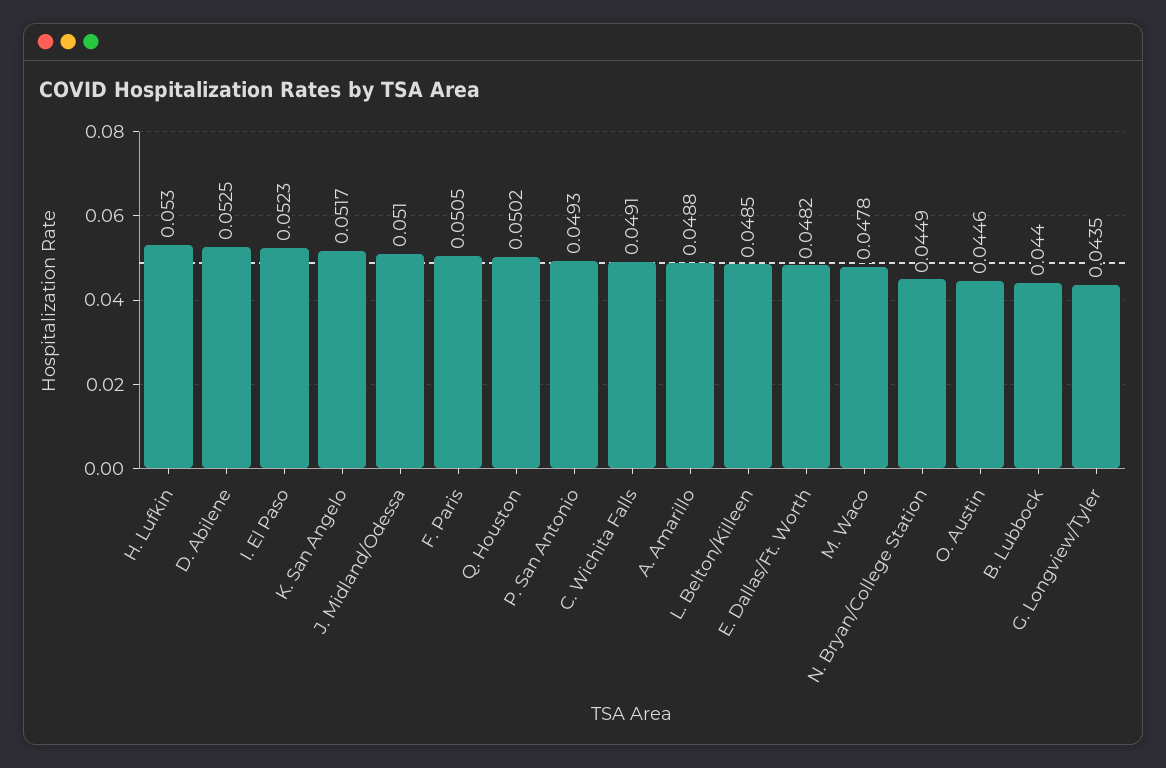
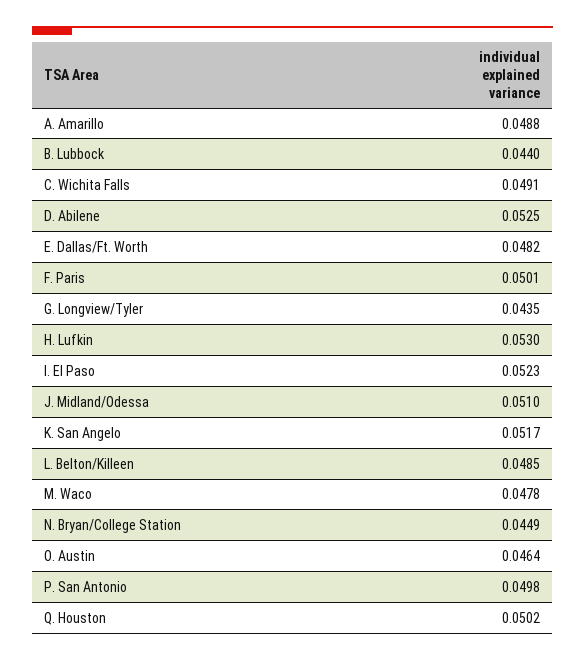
F. Paris: 0.0505 -> 0.0501
P. San Antonio: 0.0493 -> 0.0498
O. Austin: 0.0446 -> 0.0464

